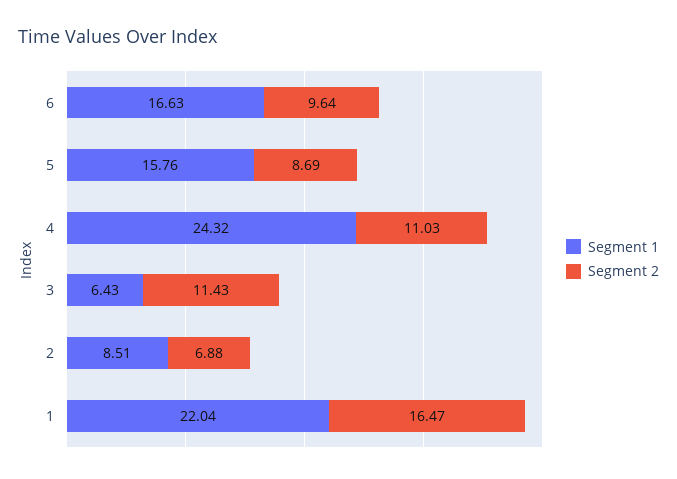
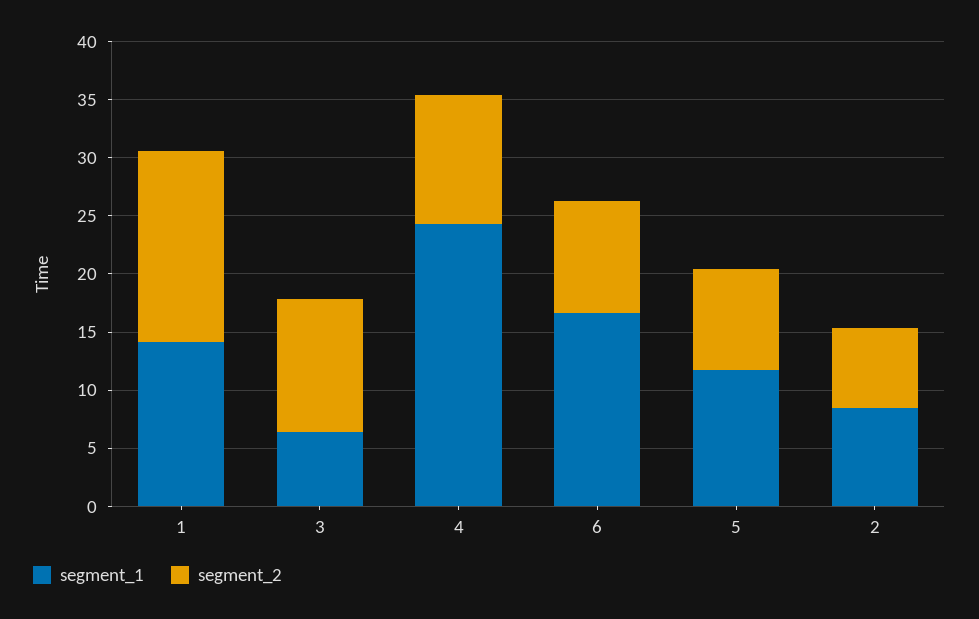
Segment 1, 5: 15.76 -> 12
Segment 1, 1: 22.04 -> 14

